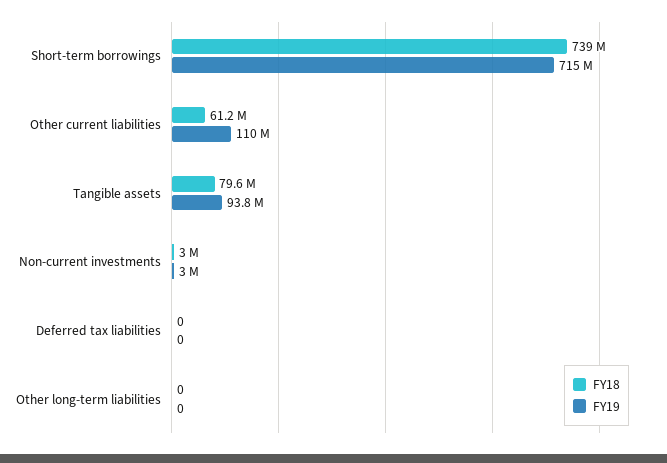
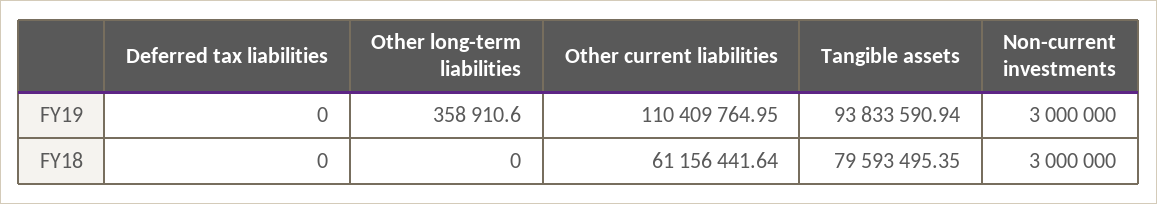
FY18, Short-term borrowings: 739000000 -> none
FY19, Short-term borrowings: 715000000 -> none
FY19, Other long-term liabilities: 0 -> 358910.6

